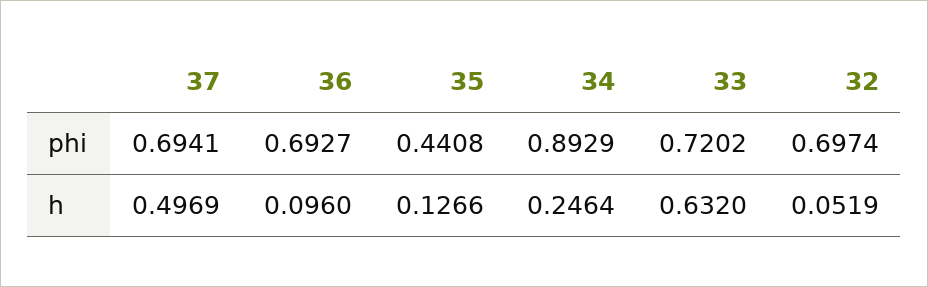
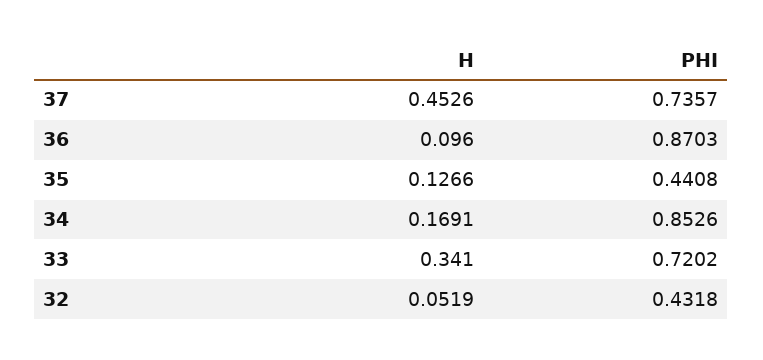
37, phi: 0.6941 -> 0.7357
36, phi: 0.6927 -> 0.8703
34, phi: 0.8929 -> 0.8526
32, phi: 0.6974 -> 0.4318
37, h: 0.4969 -> 0.4526
34, h: 0.2464 -> 0.1691
33, h: 0.632 -> 0.341

